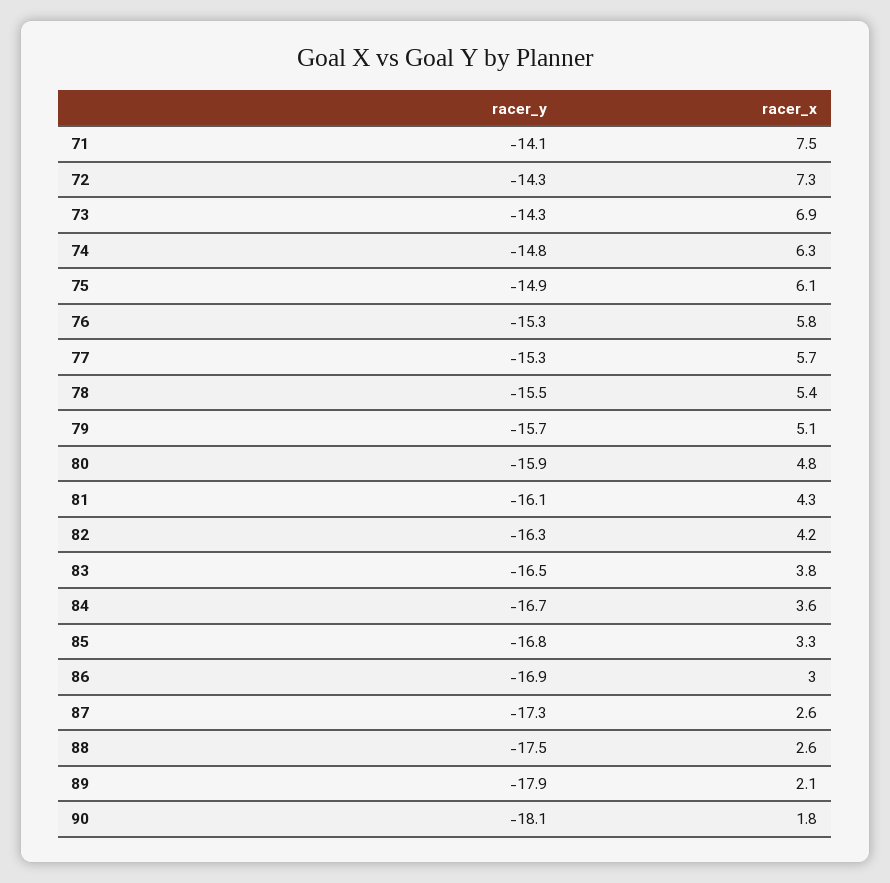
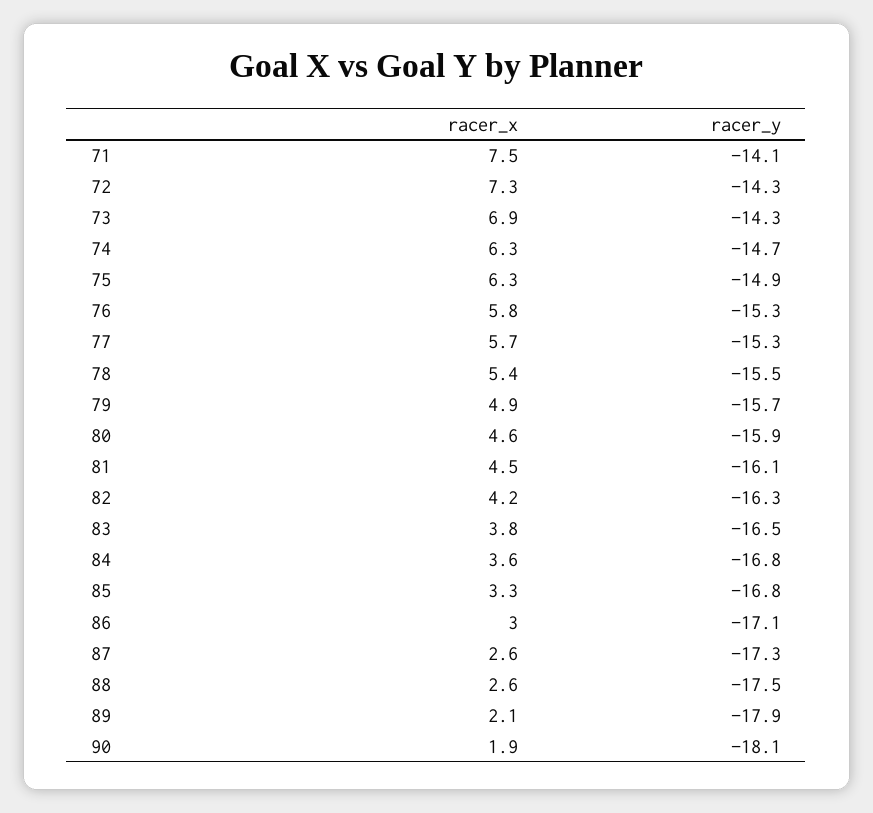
racer_y, 74: -14.8 -> -14.7
racer_x, 75: 6.1 -> 6.3
racer_x, 79: 5.1 -> 4.9
racer_x, 80: 4.8 -> 4.6
racer_x, 81: 4.3 -> 4.5
racer_y, 84: -16.7 -> -16.8
racer_y, 86: -16.9 -> -17.1
racer_x, 90: 1.8 -> 1.9

